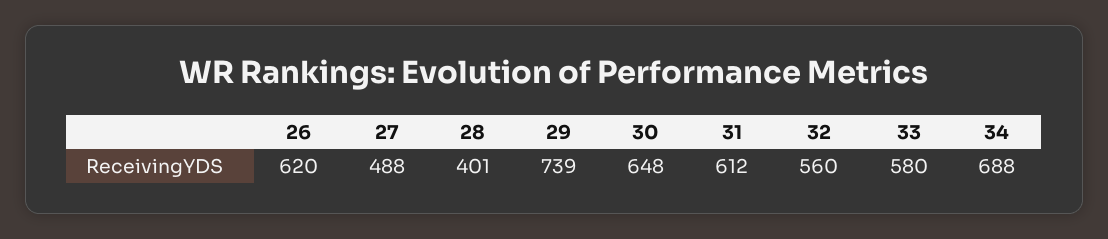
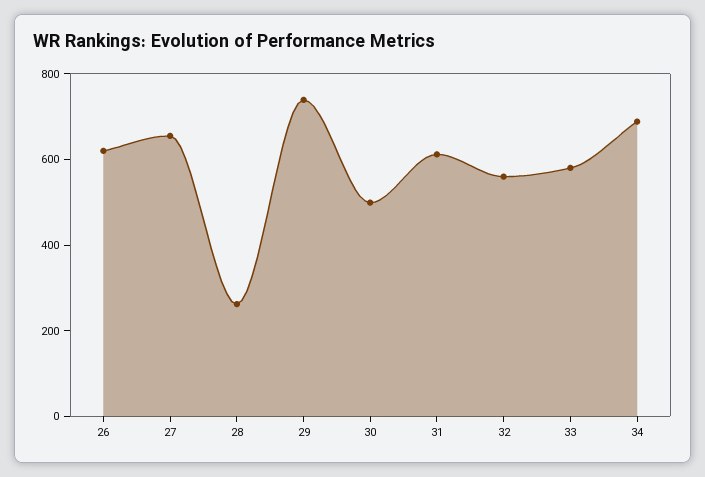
27: 488 -> 650
28: 401 -> 250
30: 648 -> 500

